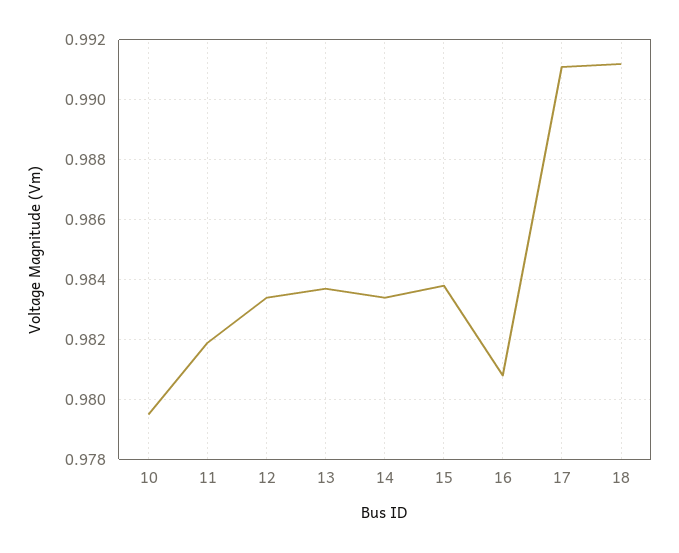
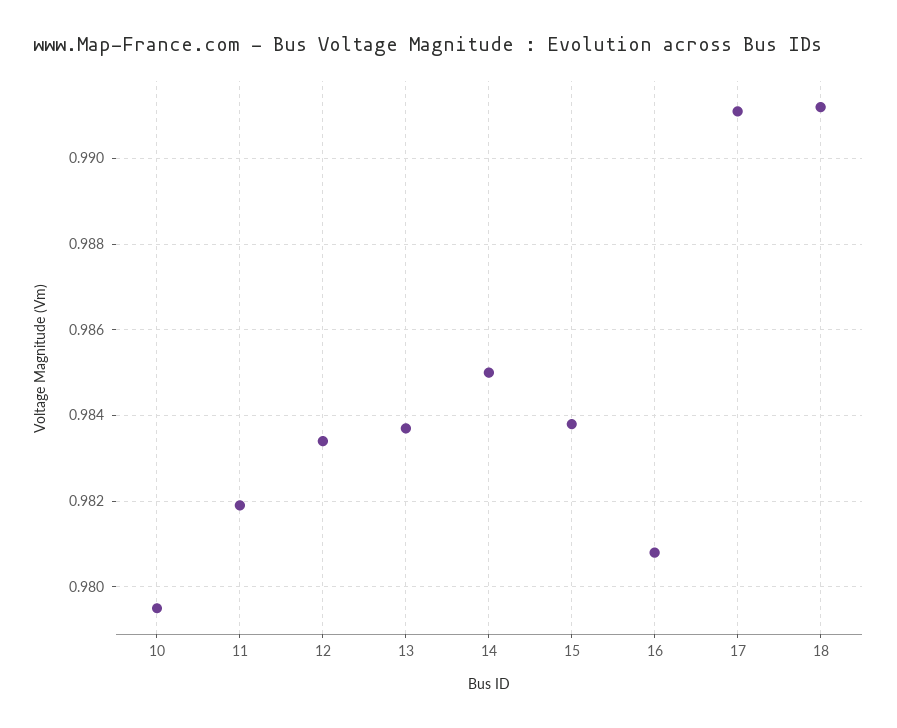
14: 0.9835 -> 0.985

